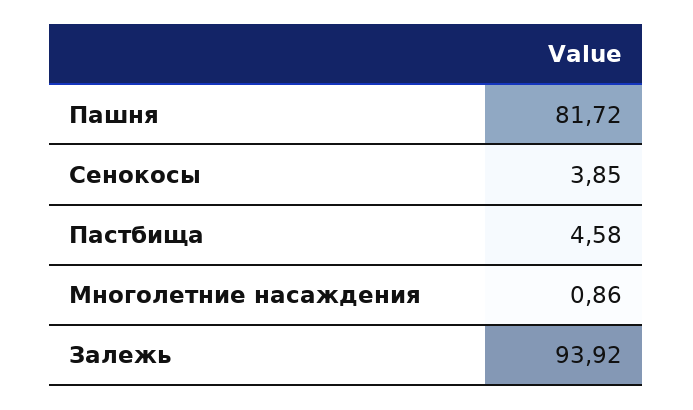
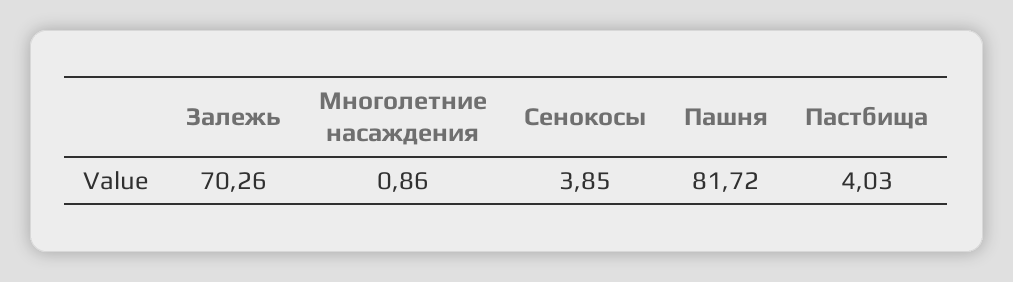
Пастбища: 4.58 -> 4.03
Залежь: 93.92 -> 70.26

